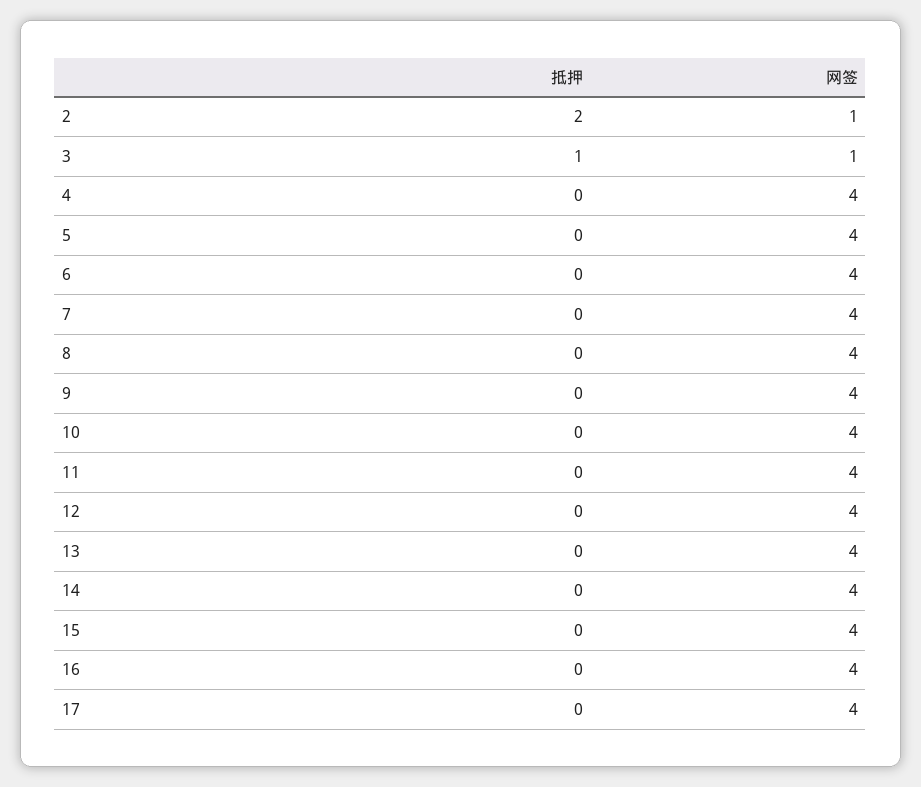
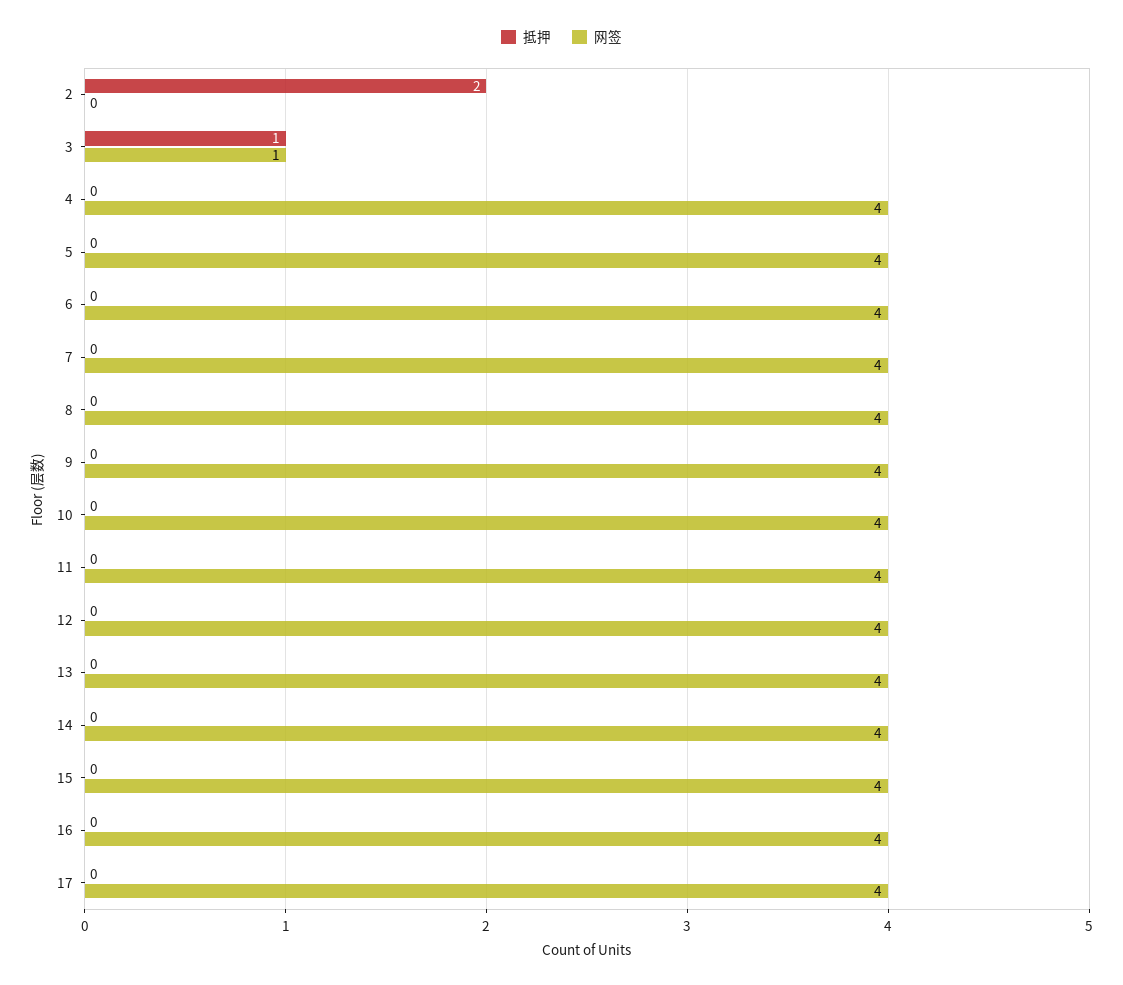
网签, 2: 1 -> 0

